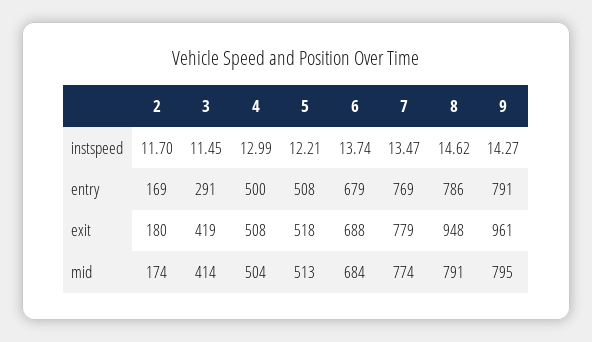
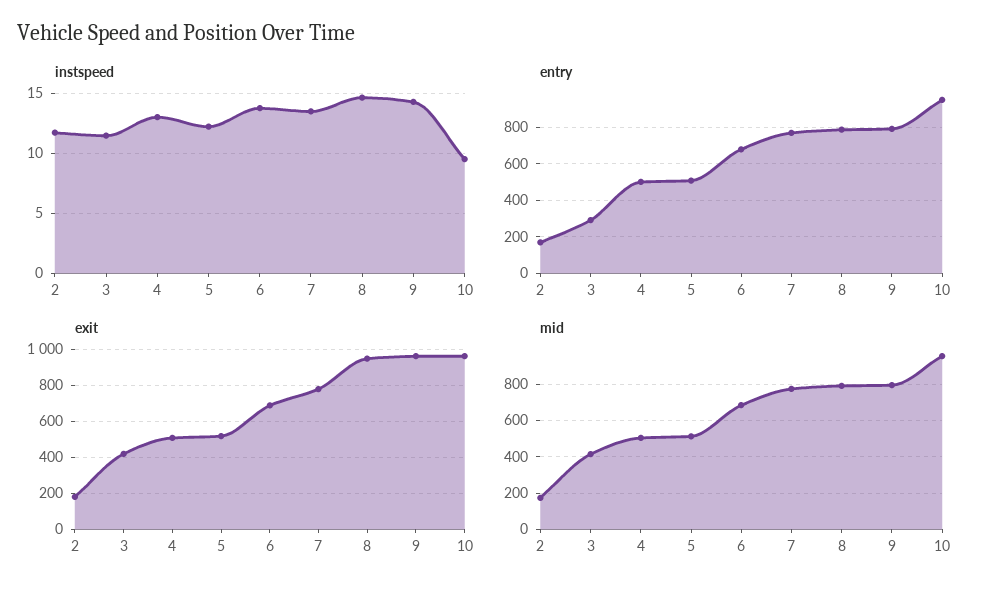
instspeed, 10: none -> 9.5
entry, 10: none -> 950
exit, 10: none -> 950
mid, 10: none -> 950

